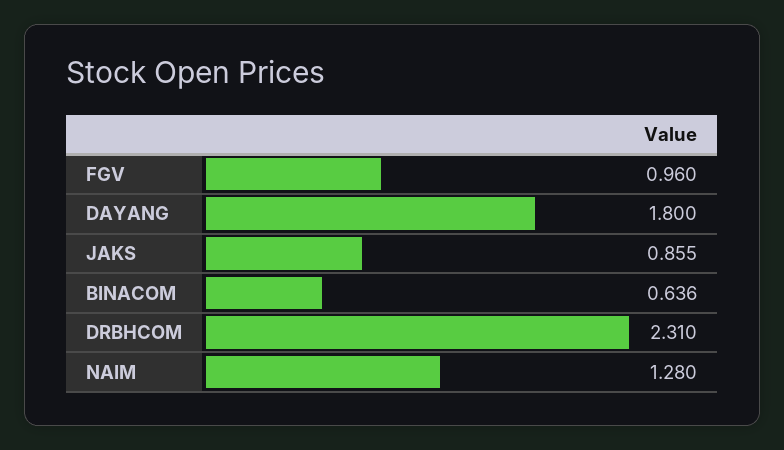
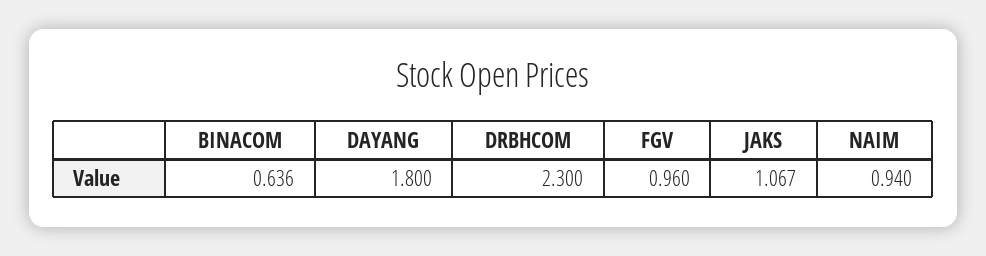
JAKS: 0.855 -> 1.067
DRBHCOM: 2.31 -> 2.3
NAIM: 1.28 -> 0.94

